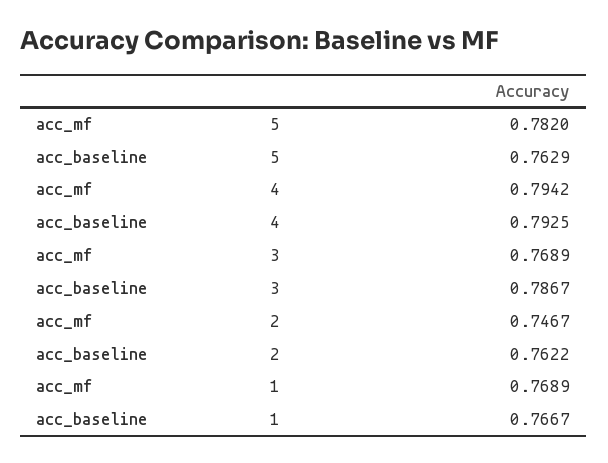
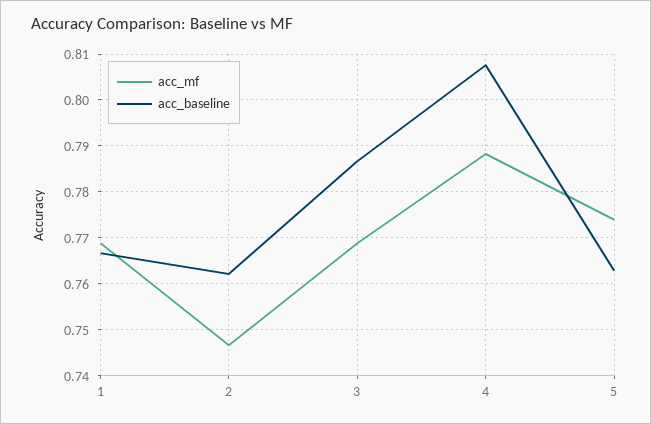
acc_mf, 5: 0.782 -> 0.774
acc_mf, 4: 0.7942 -> 0.788
acc_baseline, 4: 0.7925 -> 0.808

